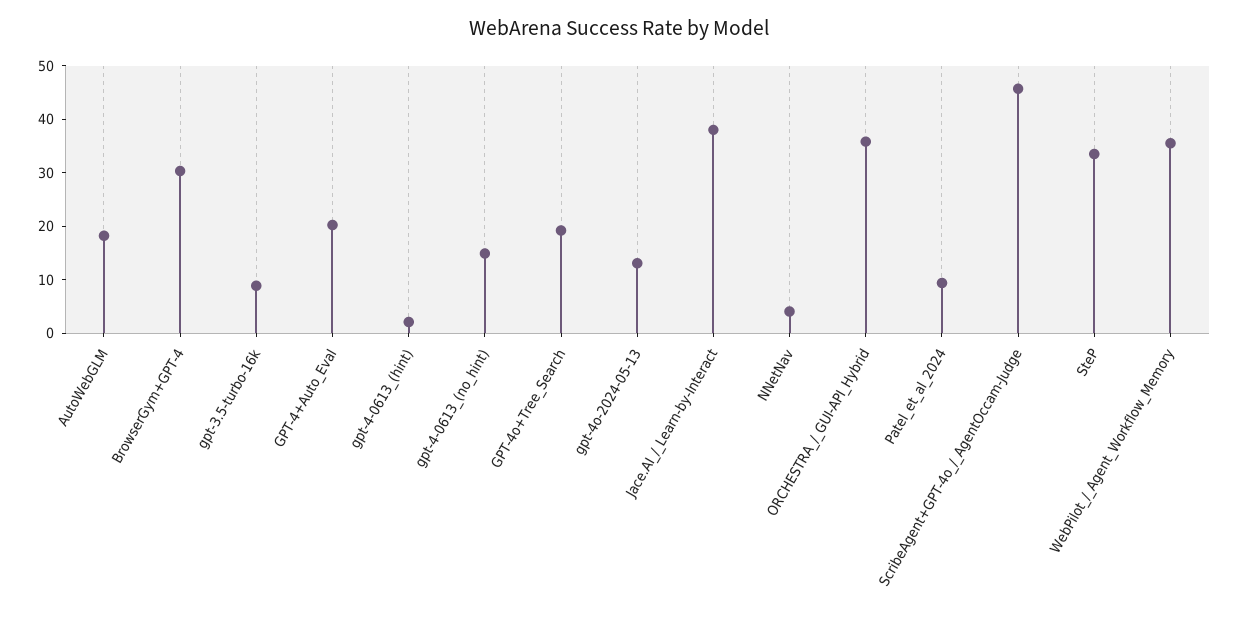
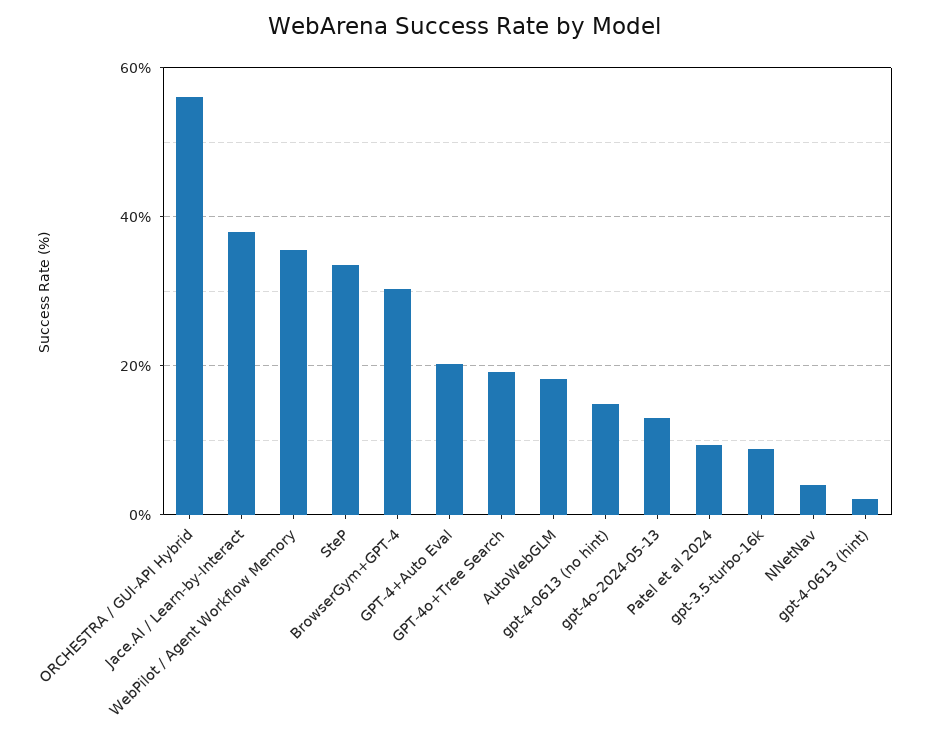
ORCHESTRA_/_GUI-API_Hybrid: 36 -> 56
ScribeAgent+GPT-4o_/_AgentOccam-Judge: 46 -> none

